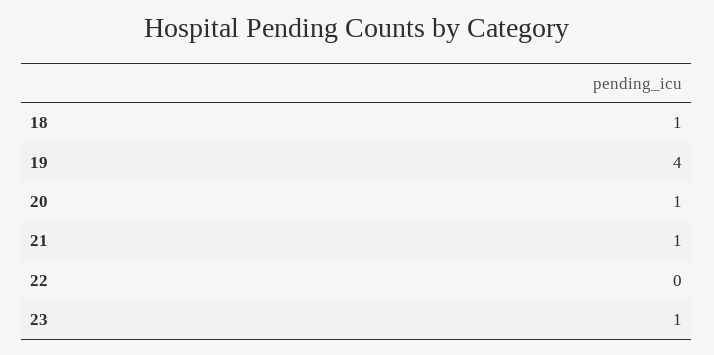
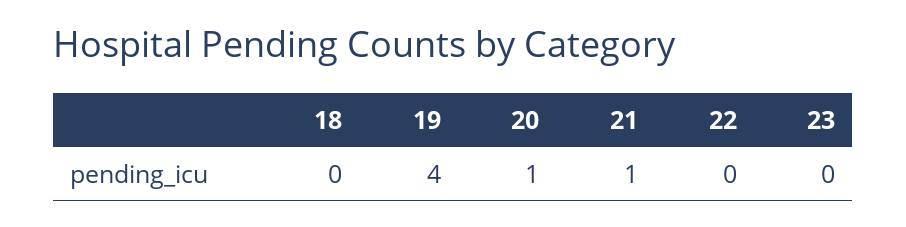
18: 1 -> 0
23: 1 -> 0

